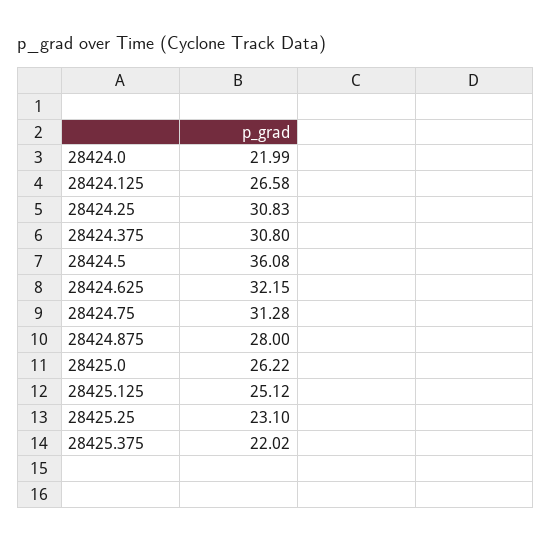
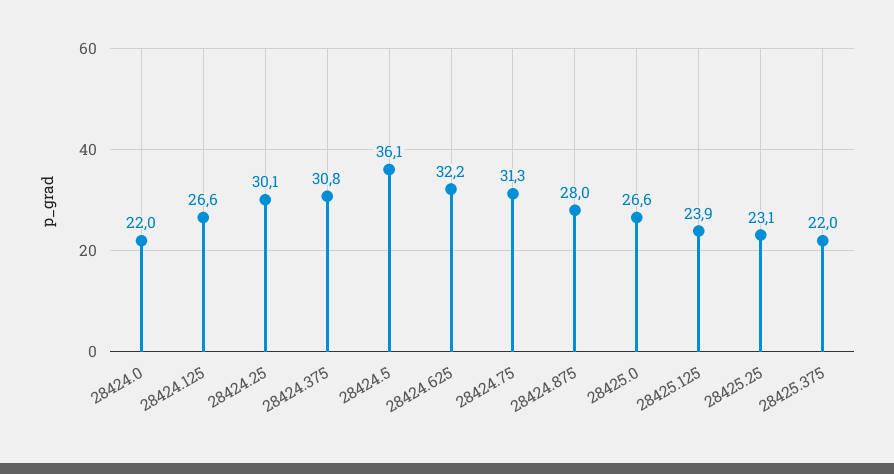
28424.25: 30.83 -> 30.1
28425.0: 26.22 -> 26.6
28425.125: 25.12 -> 23.9

